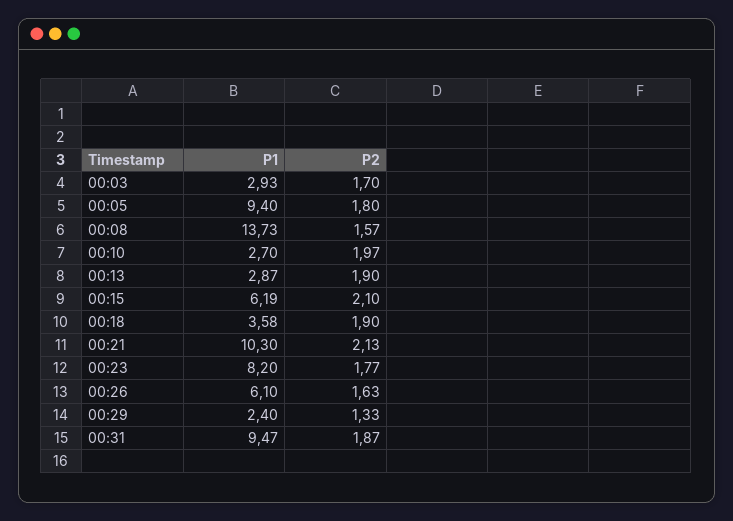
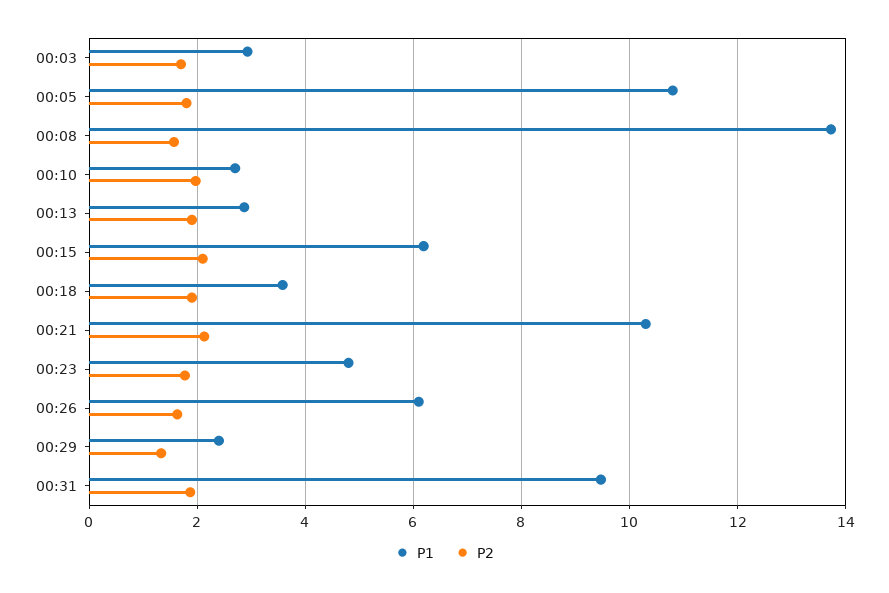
P1, 00:05: 9.4 -> 10.8
P1, 00:23: 8.2 -> 4.8

